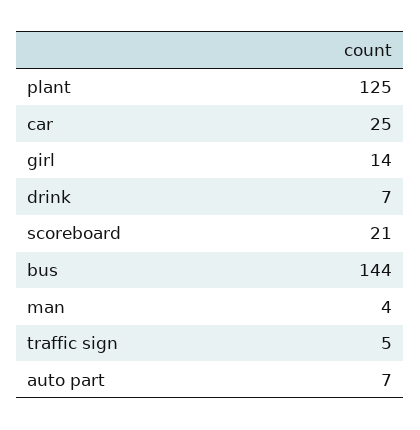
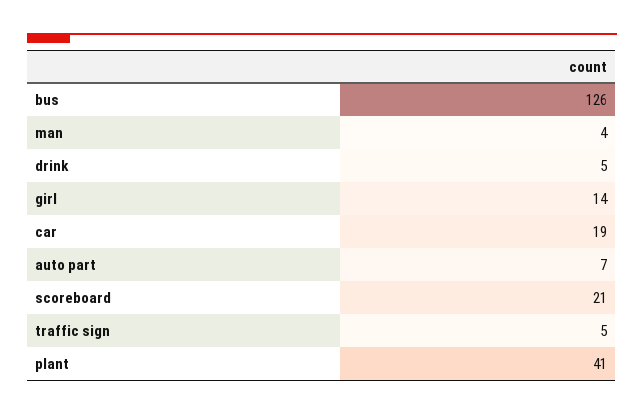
plant: 125 -> 41
car: 25 -> 19
drink: 7 -> 5
bus: 144 -> 126

